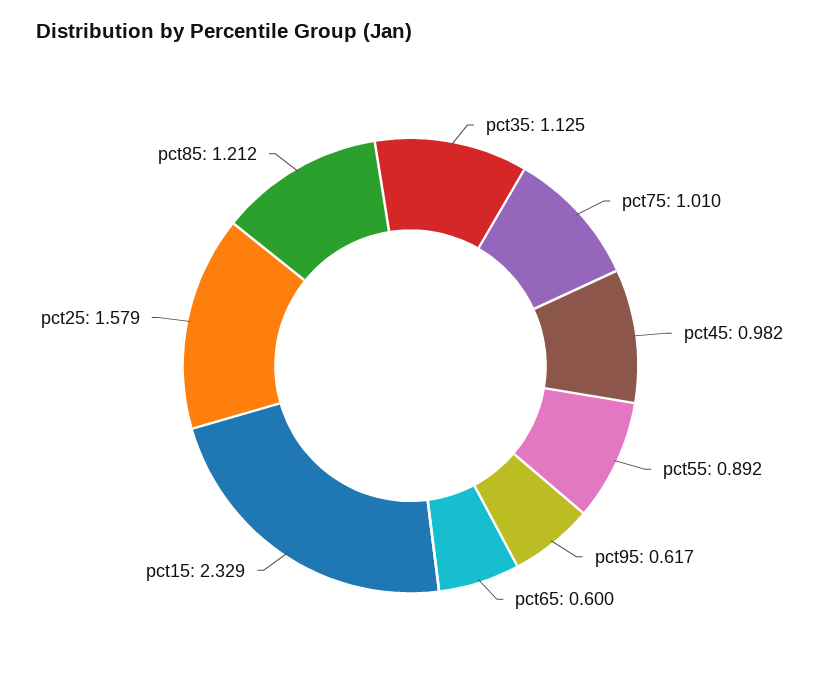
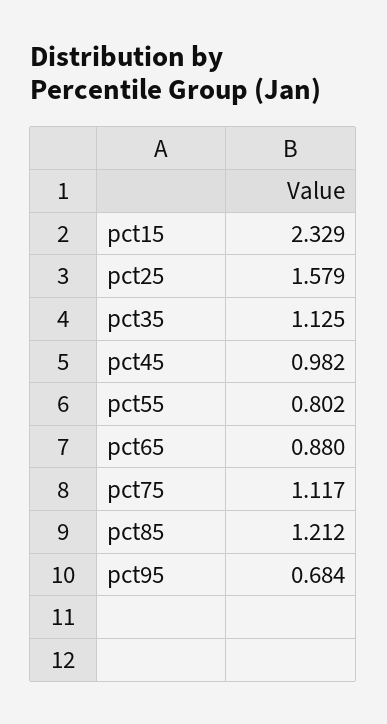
pct75: 1.01 -> 1.117
pct55: 0.892 -> 0.802
pct95: 0.617 -> 0.684
pct65: 0.6 -> 0.88

